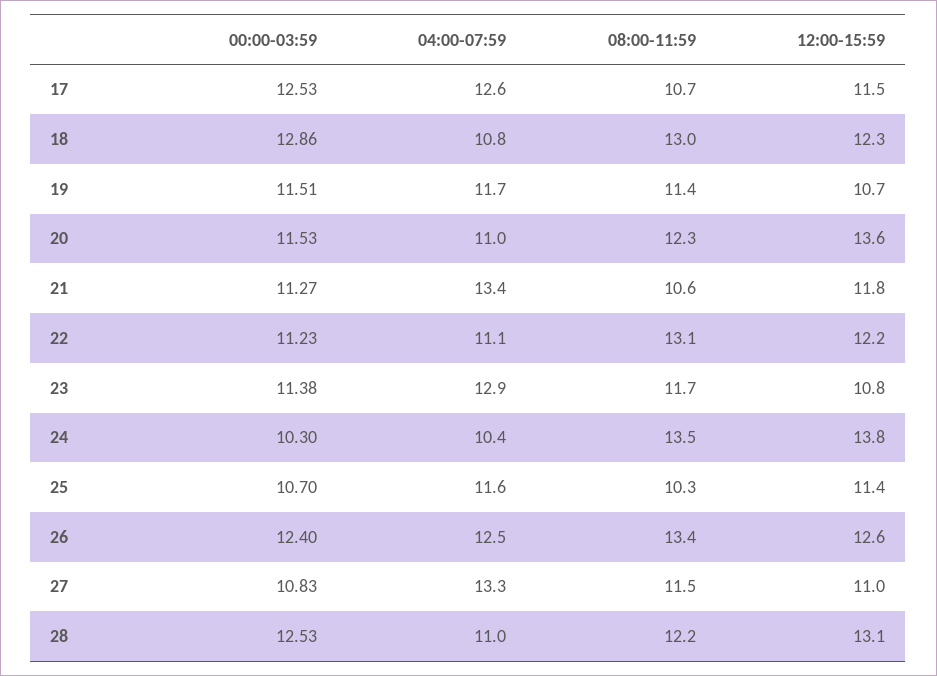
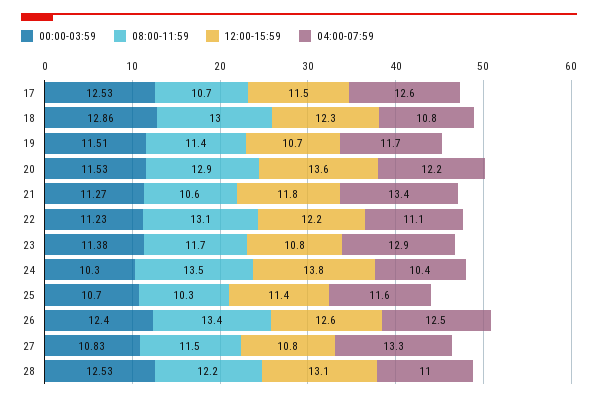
04:00-07:59, 20: 11 -> 12.2
08:00-11:59, 20: 12.3 -> 12.9
12:00-15:59, 27: 11 -> 10.8

